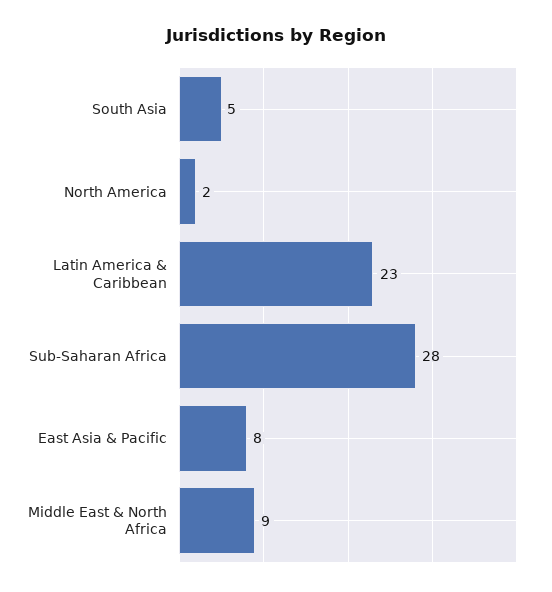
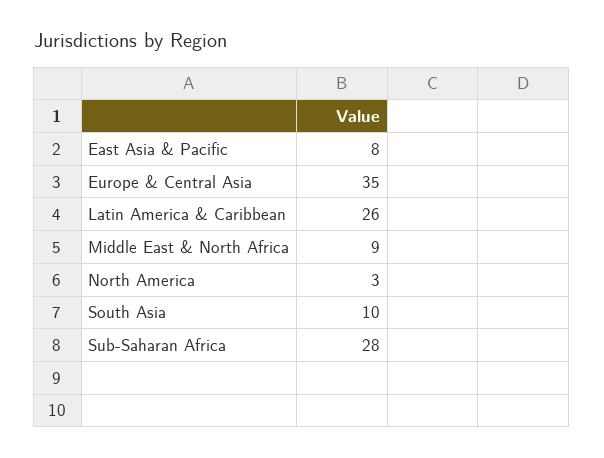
South Asia: 5 -> 10
North America: 2 -> 3
Latin America & Caribbean: 23 -> 26
Europe & Central Asia: none -> 35

